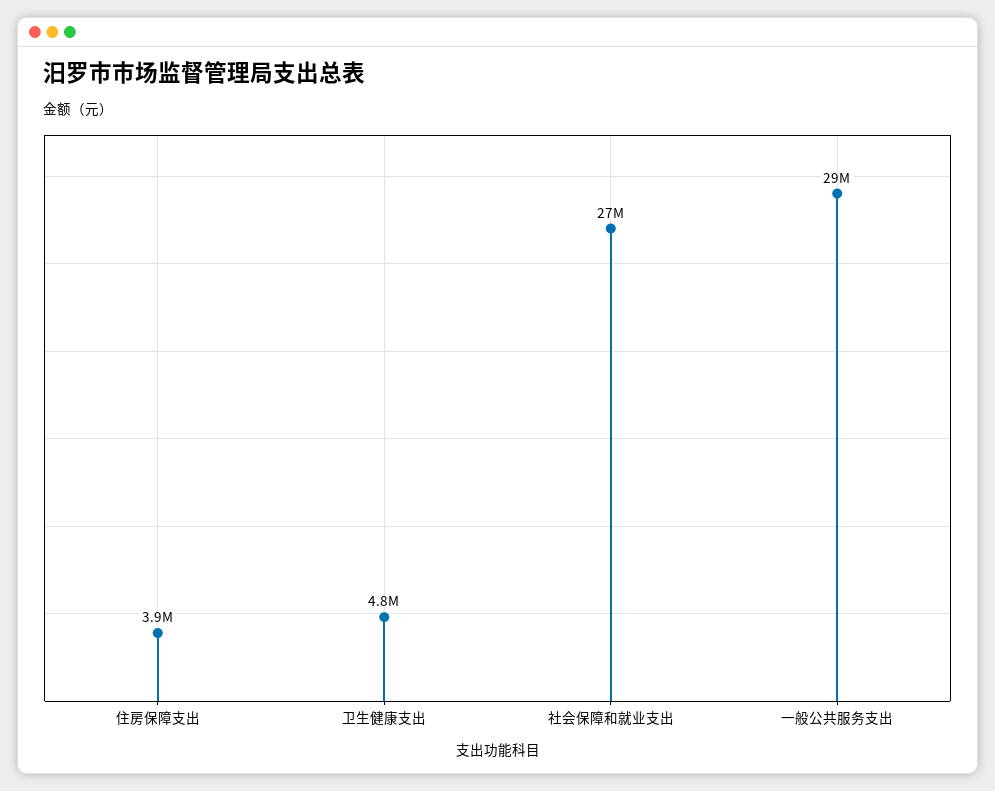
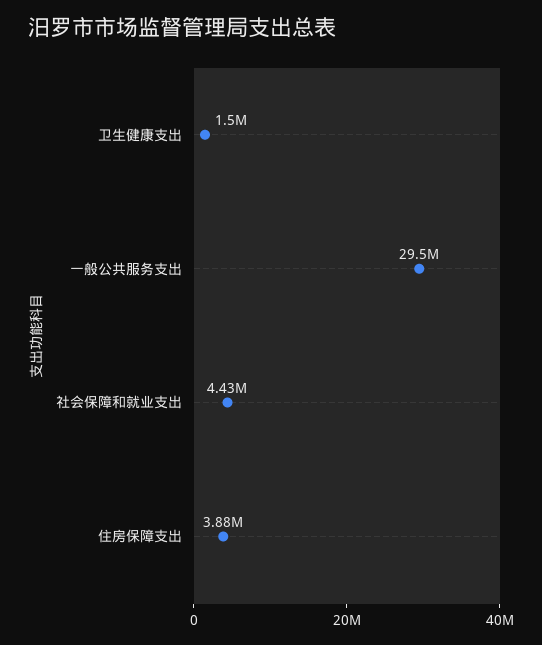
卫生健康支出: 4800000 -> 1500000
社会保障和就业支出: 27000000 -> 4430000

